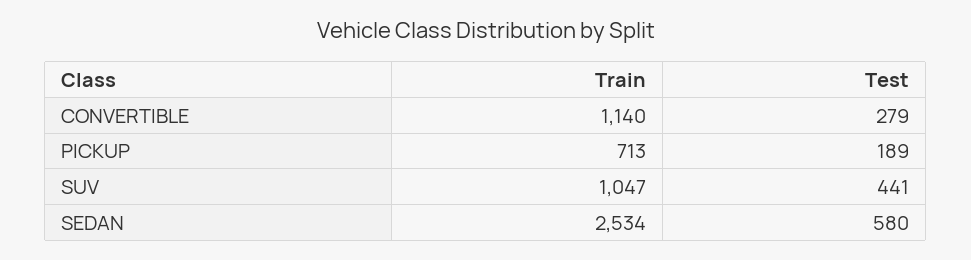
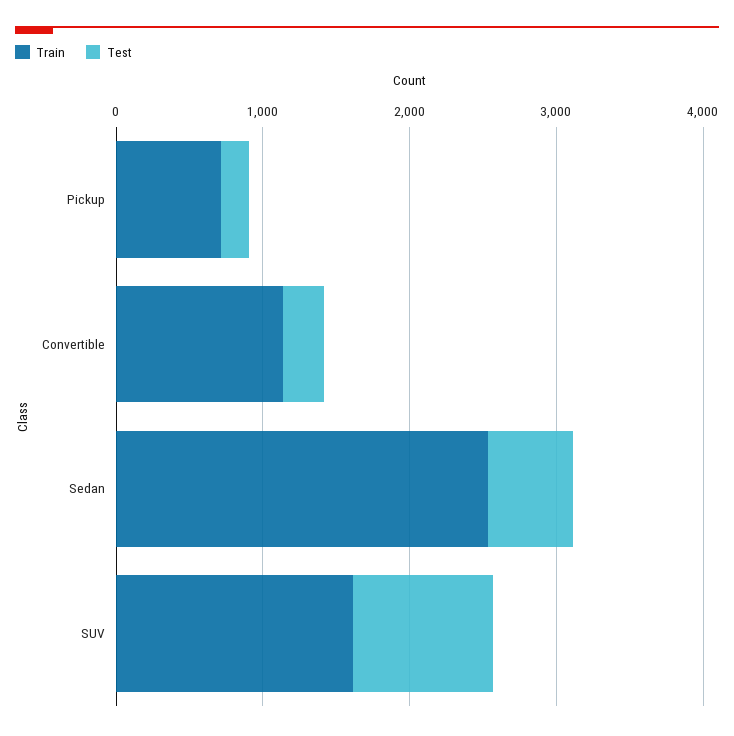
Train, SUV: 1047 -> 1600
Test, SUV: 441 -> 1000

